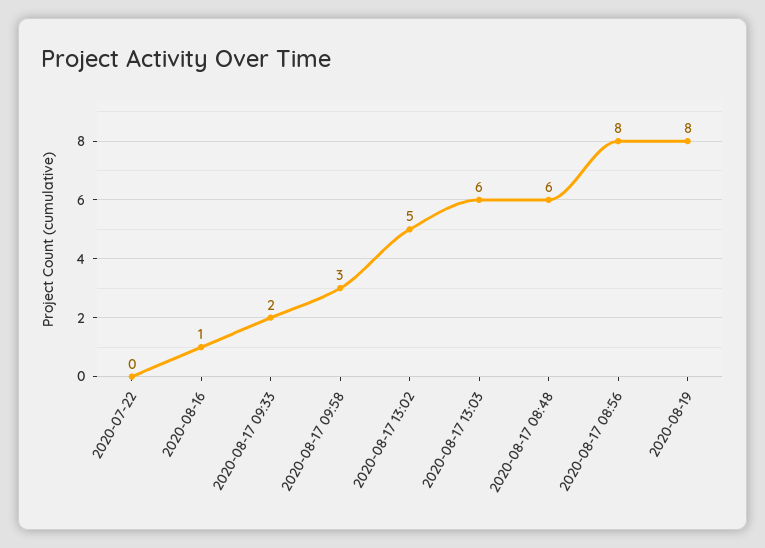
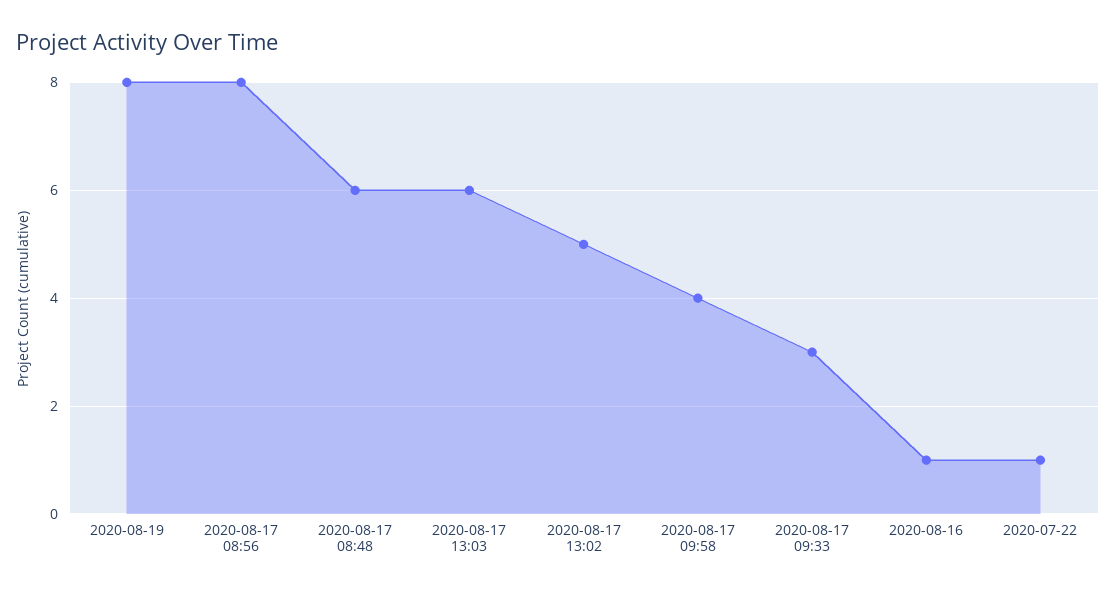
2020-07-22: 0 -> 1
2020-08-17 09:33: 2 -> 3
2020-08-17 09:58: 3 -> 4

